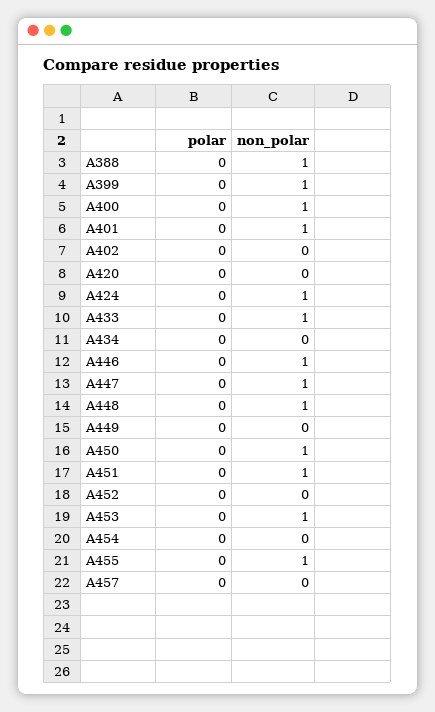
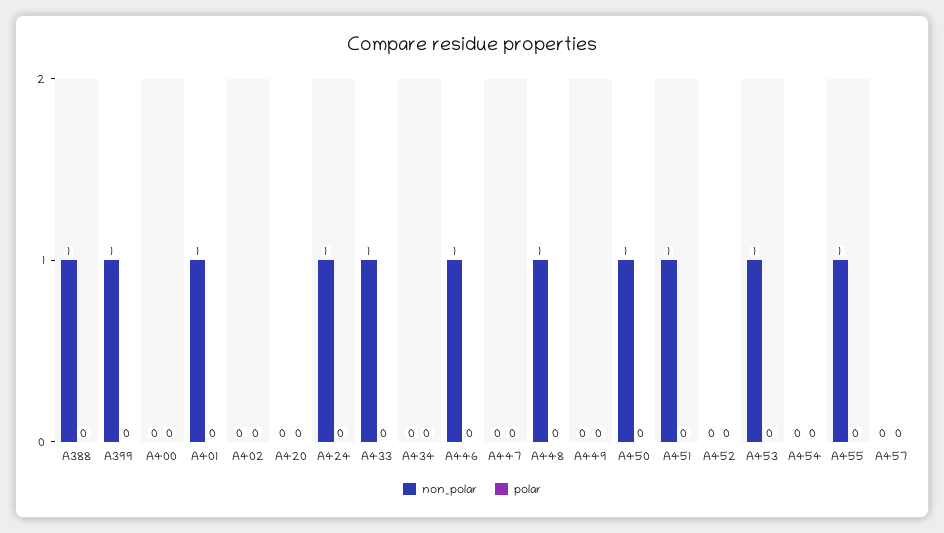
non_polar, A400: 1 -> 0
non_polar, A447: 1 -> 0

